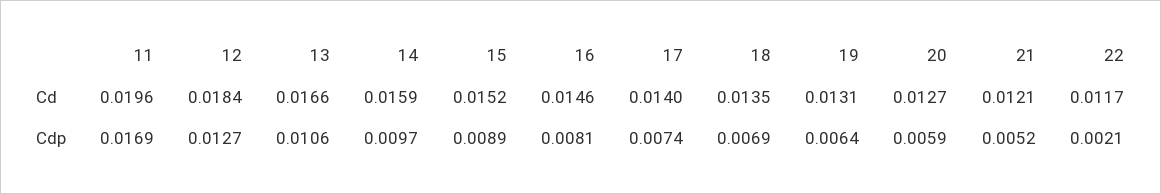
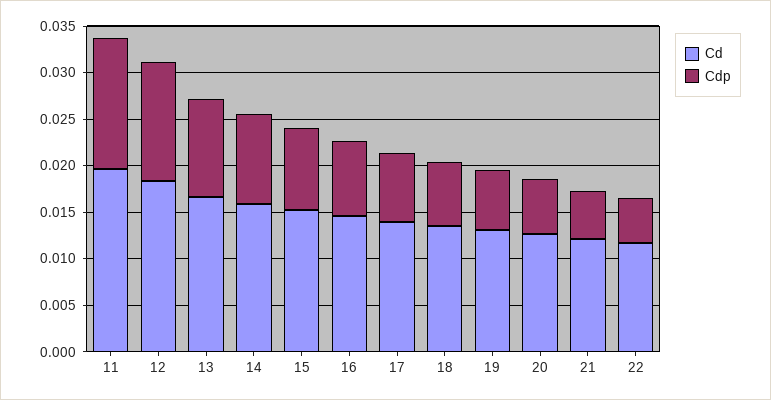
Cdp, 11: 0.0169 -> 0.014
Cdp, 22: 0.0021 -> 0.005

